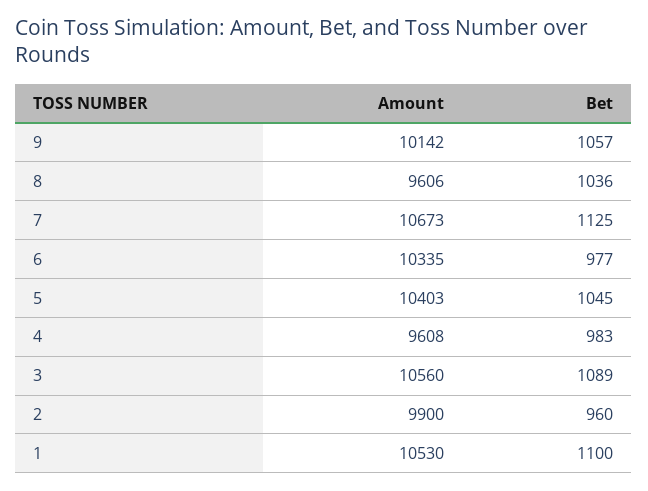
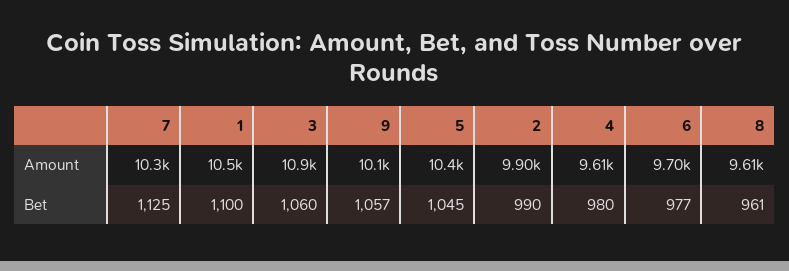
Bet, 8: 1036 -> 961
Amount, 7: 10673 -> 10300
Amount, 6: 10335 -> 9700
Bet, 4: 983 -> 980
Amount, 3: 10560 -> 10900
Bet, 3: 1089 -> 1060
Bet, 2: 960 -> 990

